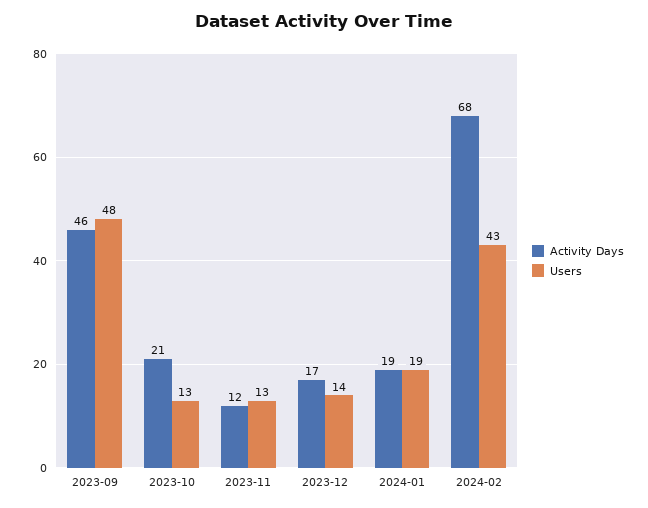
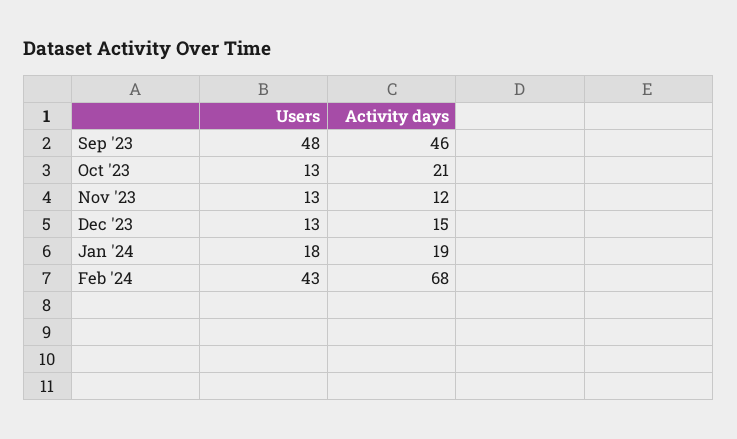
Activity Days, 2023-12: 17 -> 15
Users, 2023-12: 14 -> 13
Users, 2024-01: 19 -> 18

